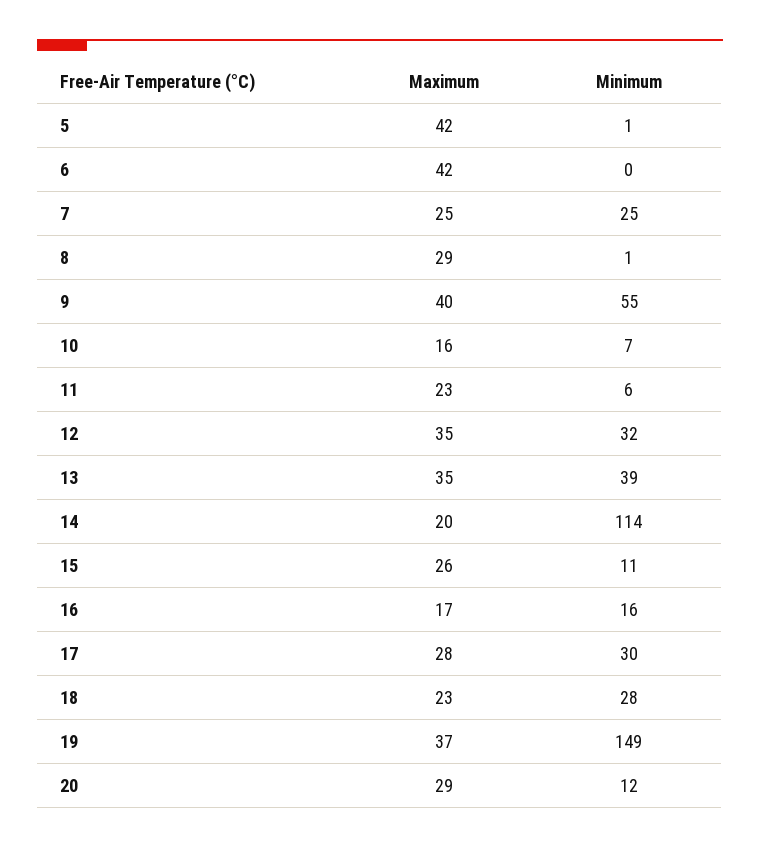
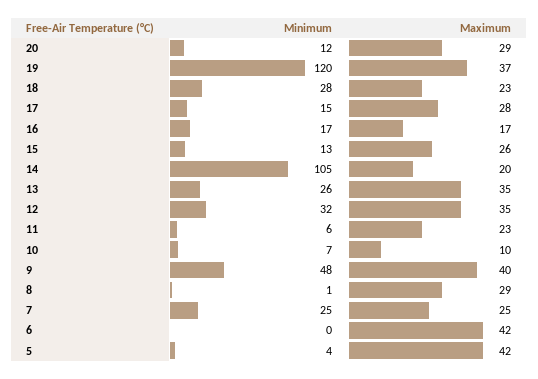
Minimum, 5: 1 -> 4
Minimum, 9: 55 -> 48
Maximum, 10: 16 -> 10
Minimum, 13: 39 -> 26
Minimum, 14: 114 -> 105
Minimum, 15: 11 -> 13
Minimum, 16: 16 -> 17
Minimum, 17: 30 -> 15
Minimum, 19: 149 -> 120

